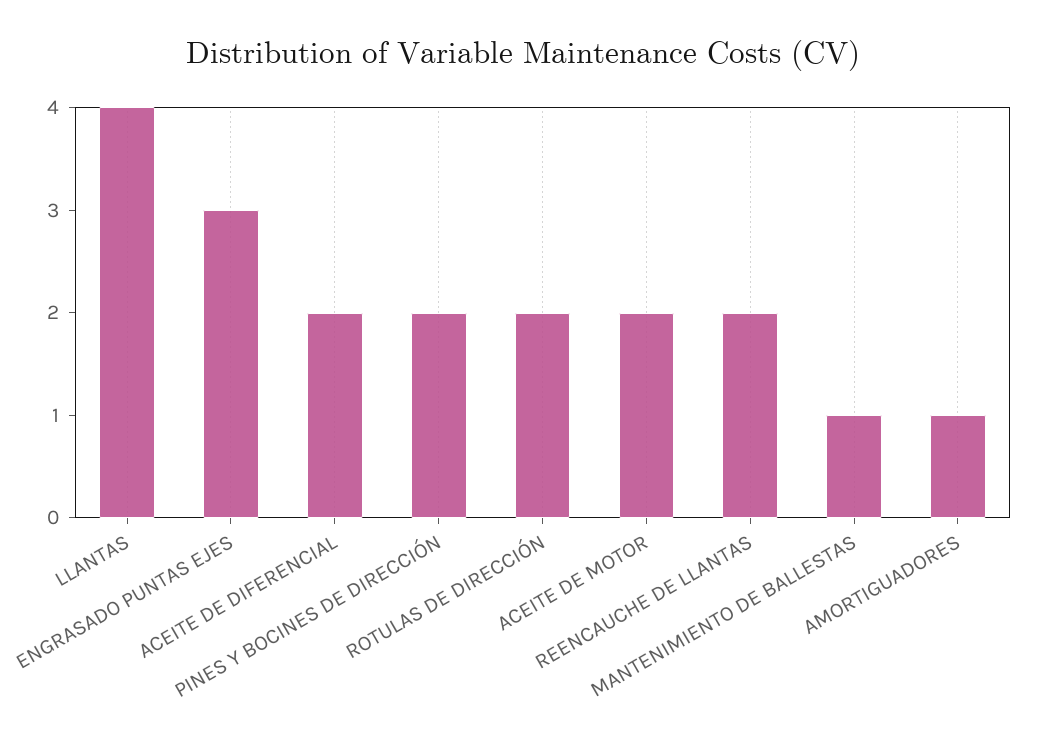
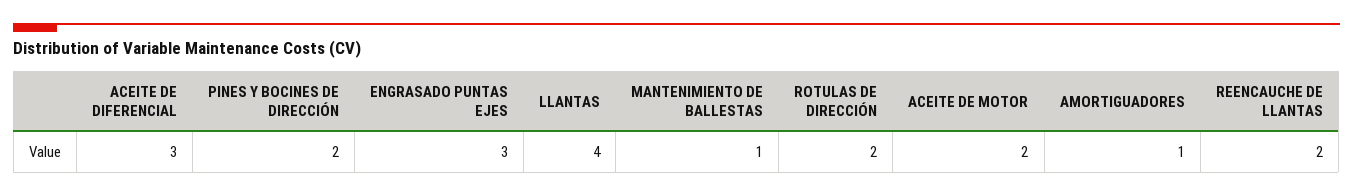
ACEITE DE DIFERENCIAL: 2 -> 3

